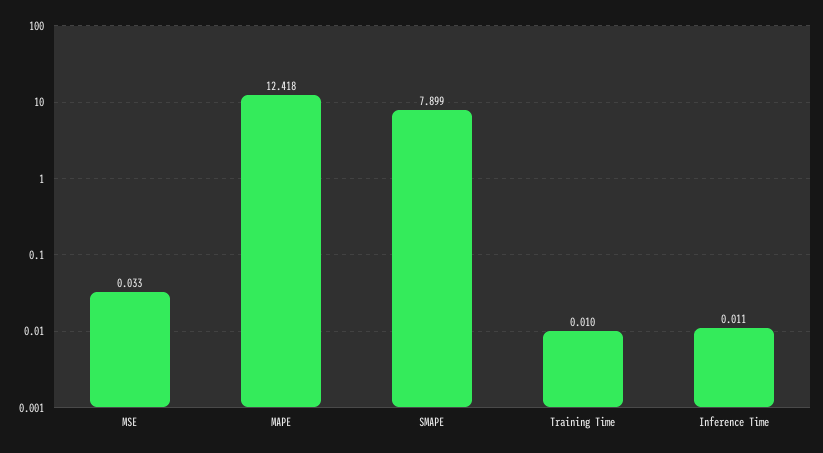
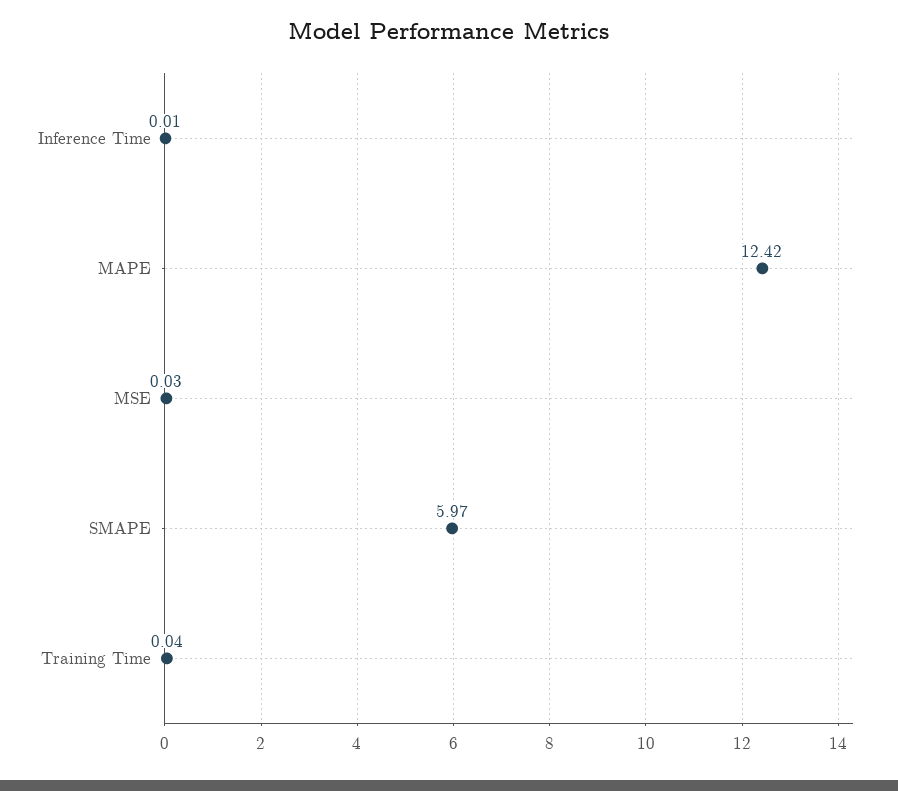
SMAPE: 7.899 -> 5.97
Training Time: 0.01 -> 0.04

